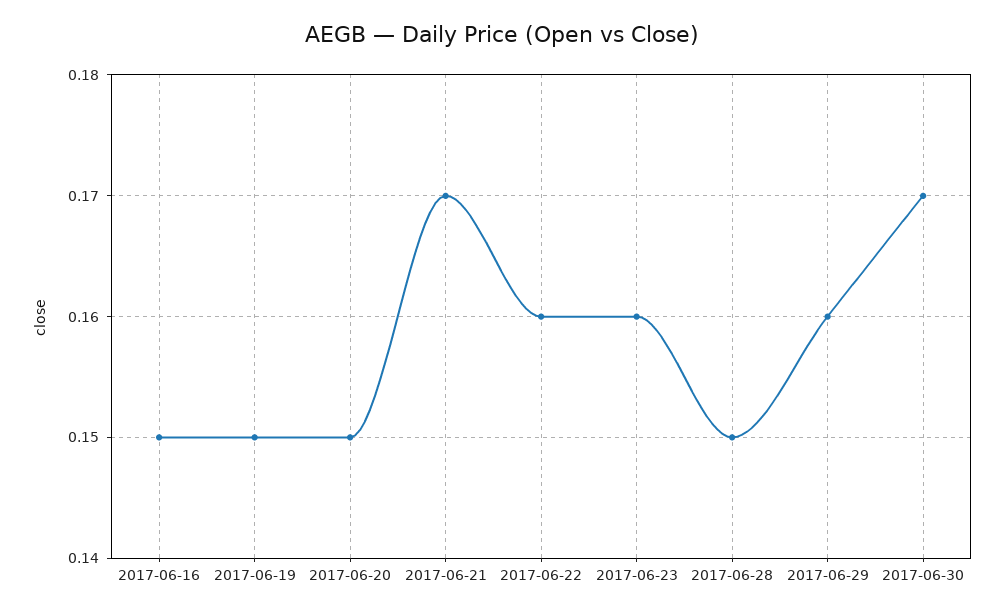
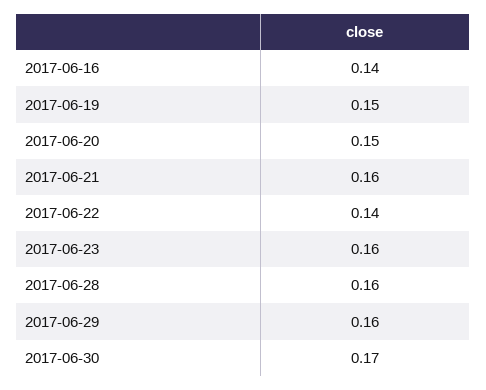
2017-06-16: 0.15 -> 0.14
2017-06-21: 0.17 -> 0.16
2017-06-22: 0.16 -> 0.14
2017-06-28: 0.15 -> 0.16

